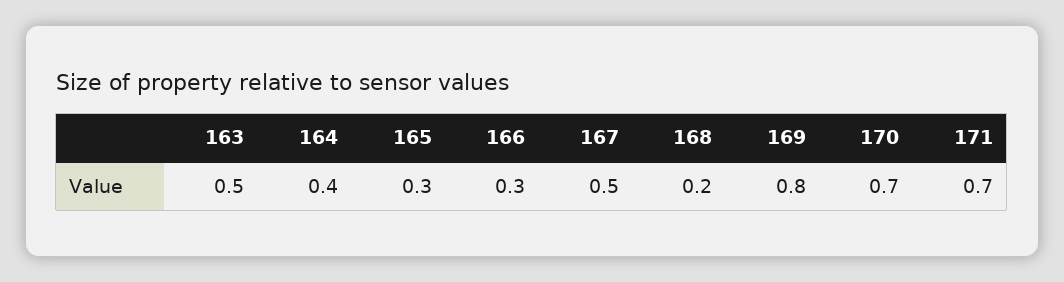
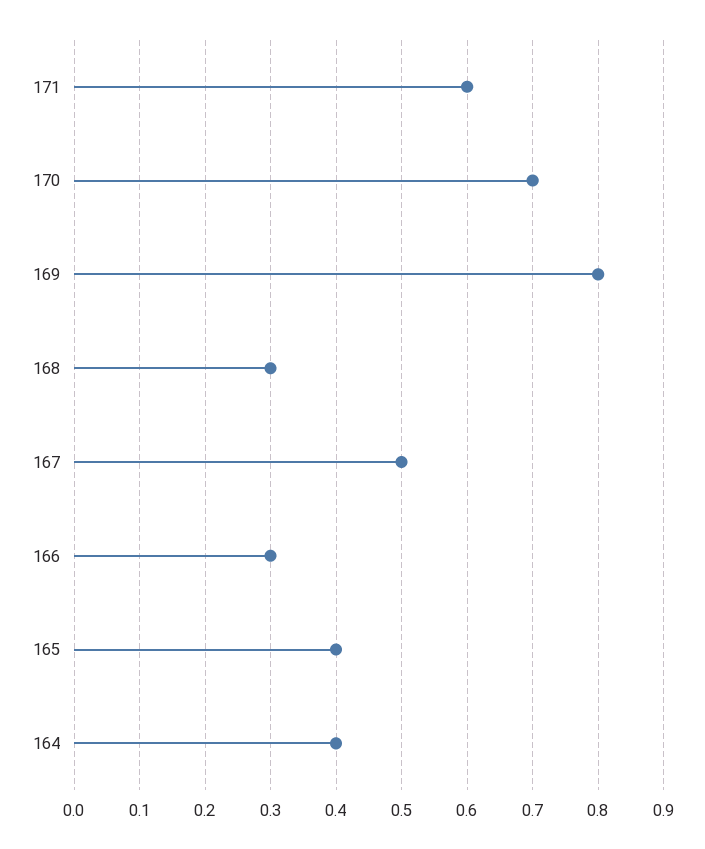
163: 0.5 -> none
165: 0.3 -> 0.4
168: 0.2 -> 0.3
171: 0.7 -> 0.6

